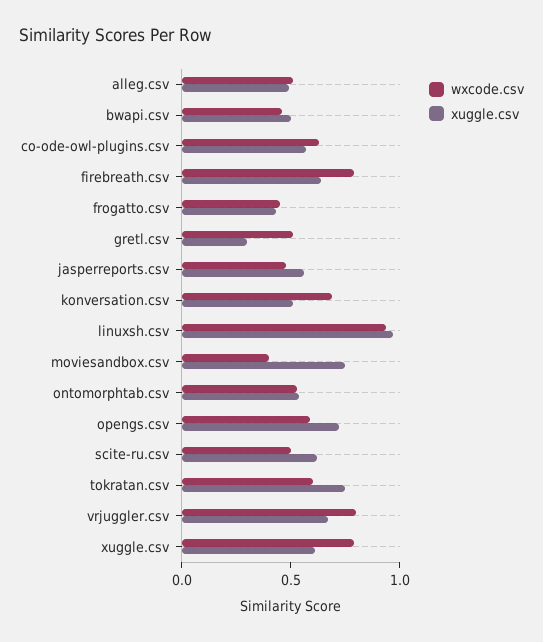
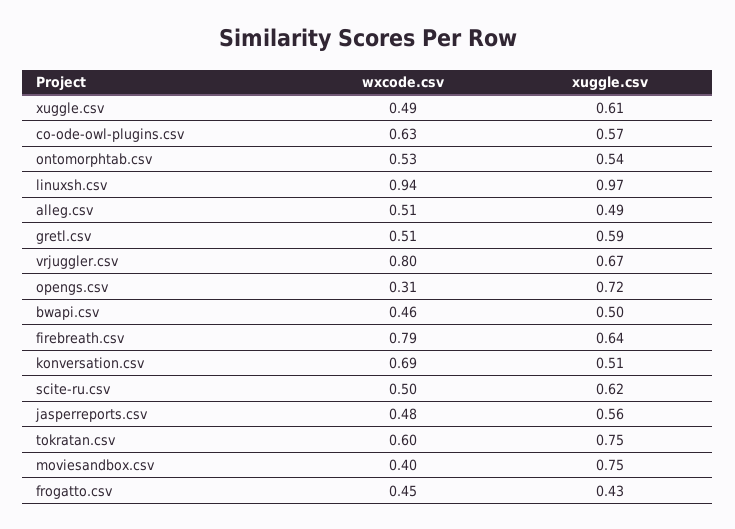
xuggle.csv, gretl.csv: 0.3 -> 0.59
wxcode.csv, opengs.csv: 0.6 -> 0.31
wxcode.csv, xuggle.csv: 0.8 -> 0.49

